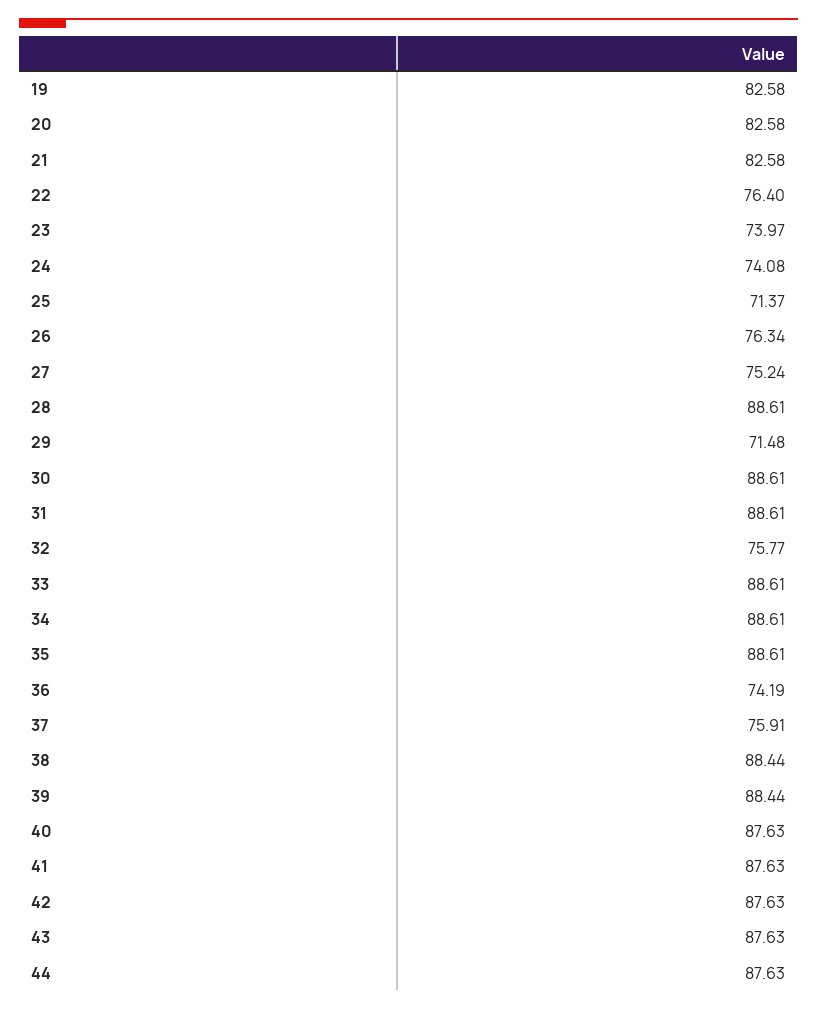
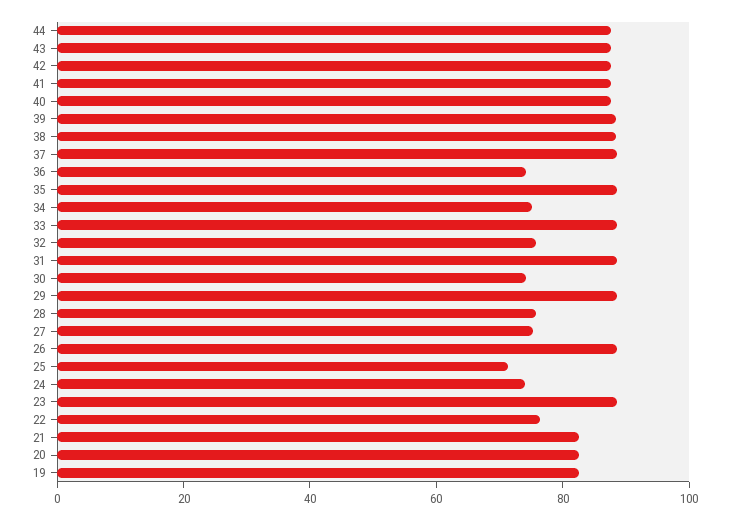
23: 73.97 -> 90
26: 76.34 -> 90
28: 88.61 -> 75
29: 71.48 -> 90
30: 88.61 -> 75
34: 88.61 -> 75
37: 75.91 -> 90

